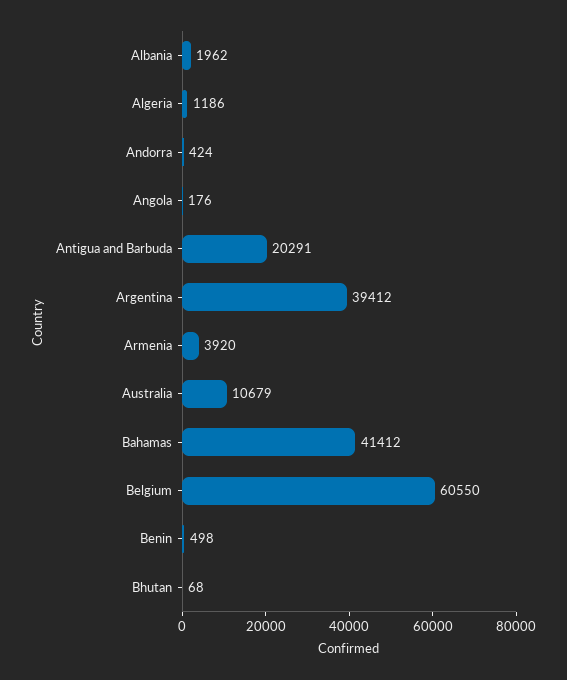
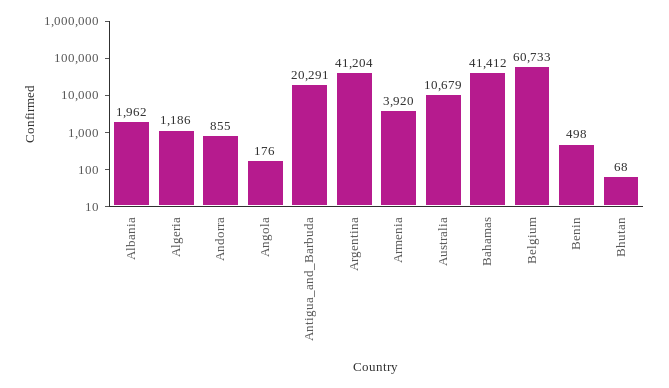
Andorra: 424 -> 855
Argentina: 39412 -> 41204
Belgium: 60550 -> 60733

